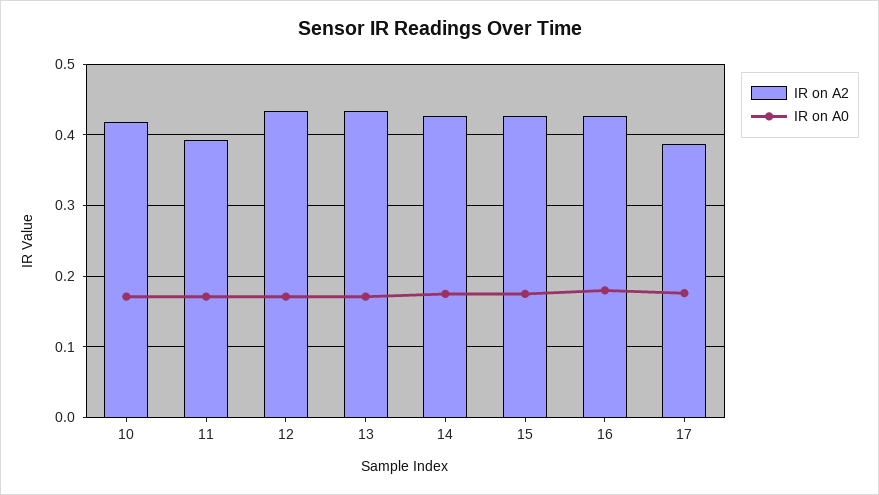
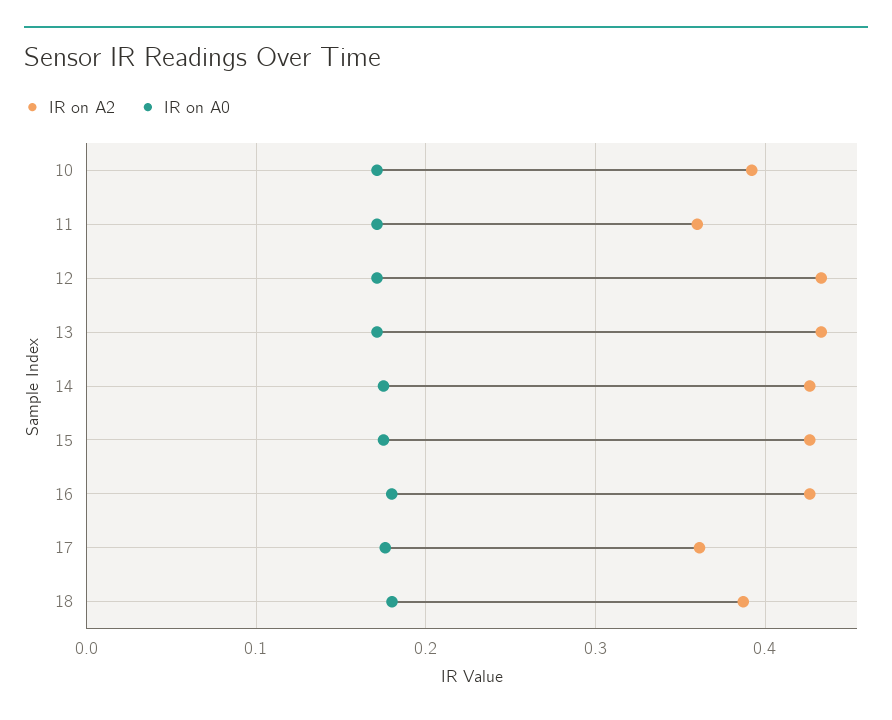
IR on A2, 10: 0.42 -> 0.39
IR on A2, 11: 0.39 -> 0.36
IR on A2, 17: 0.39 -> 0.36
IR on A2, 18: none -> 0.39
IR on A0, 18: none -> 0.18

